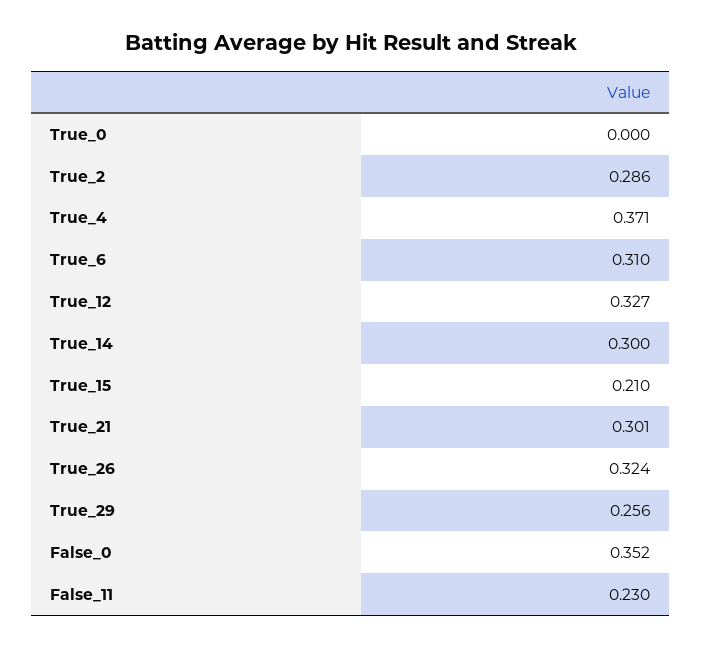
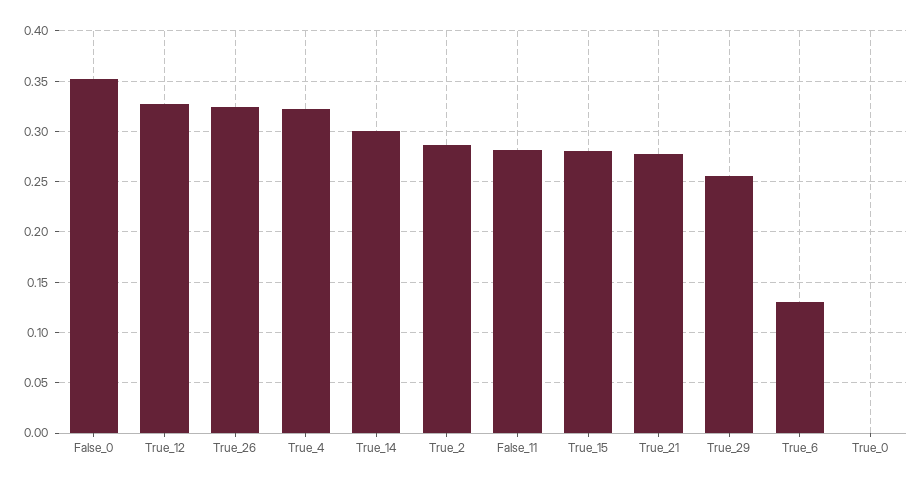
True_4: 0.371 -> 0.32
True_6: 0.31 -> 0.13
True_15: 0.21 -> 0.28
True_21: 0.301 -> 0.28
False_11: 0.23 -> 0.28

